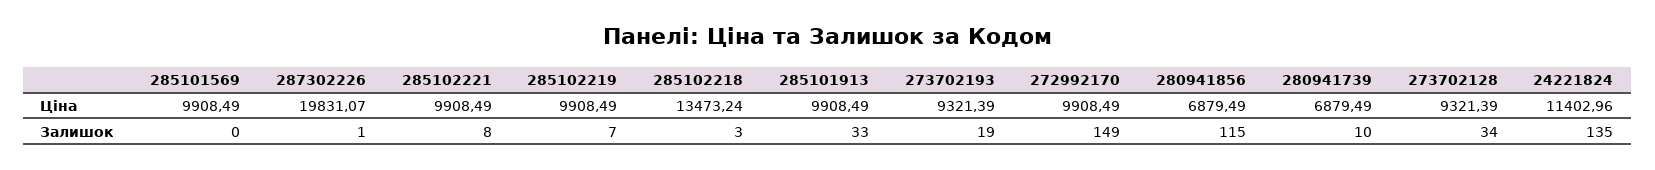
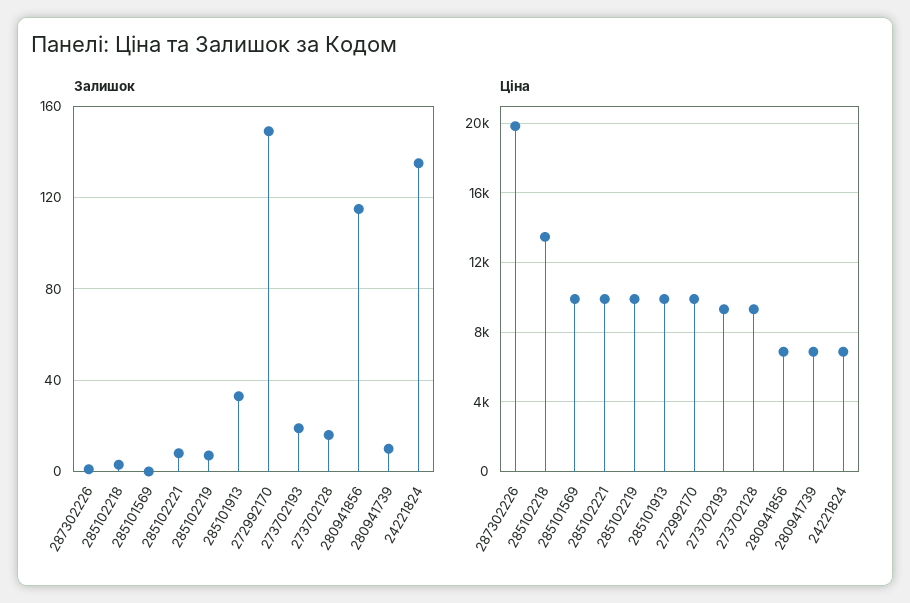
Ціна, 24221824: 11402.96 -> 7000
Залишок, 273702128: 34 -> 15

